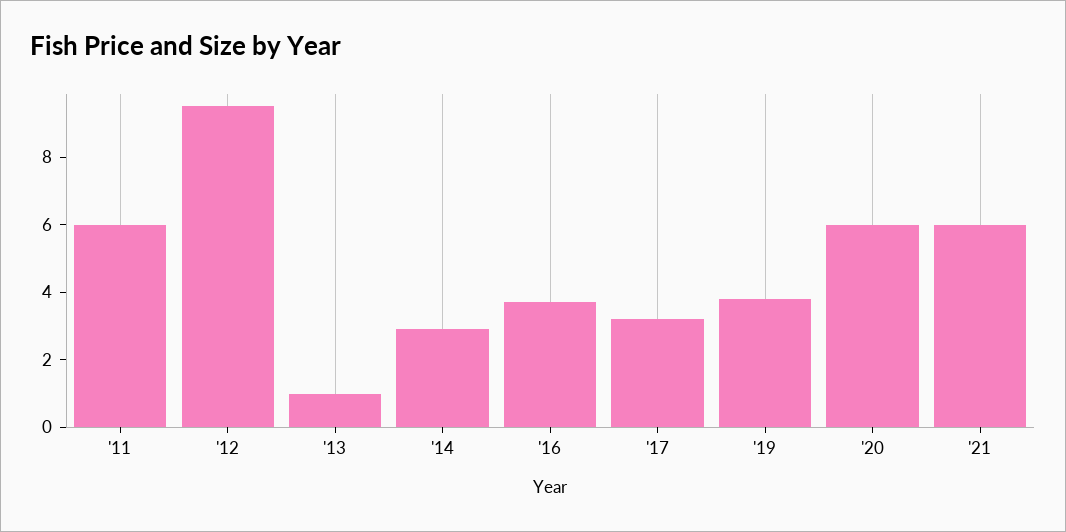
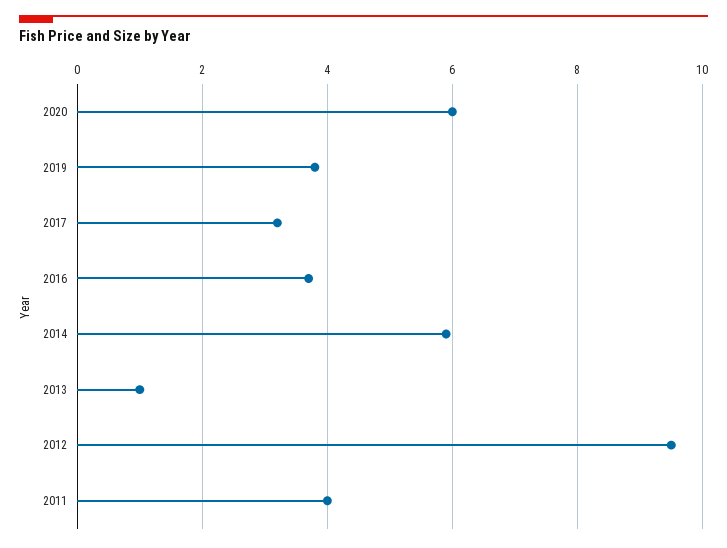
'11: 6 -> 4
'14: 3 -> 6
'21: 6 -> none

